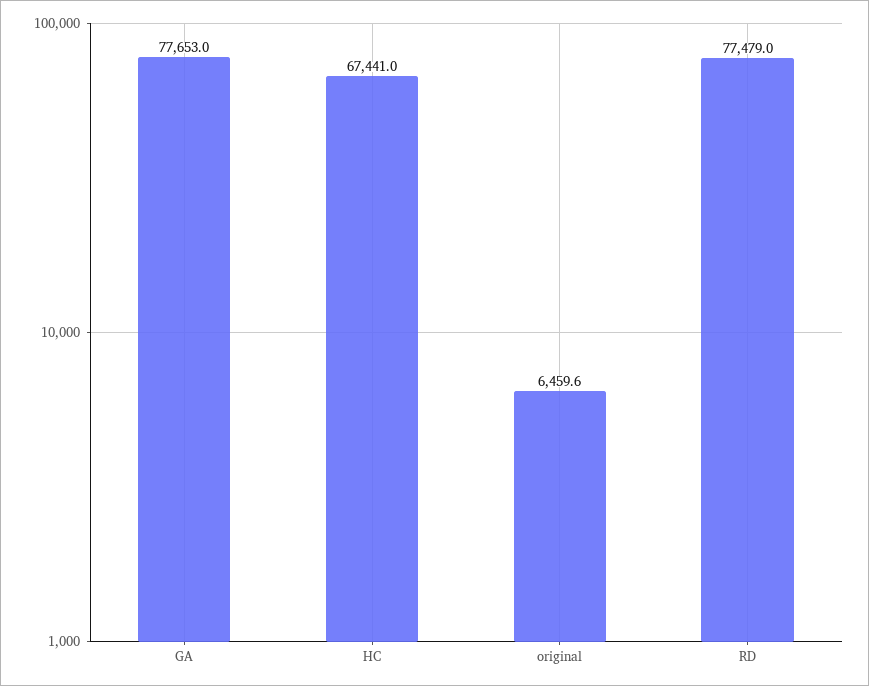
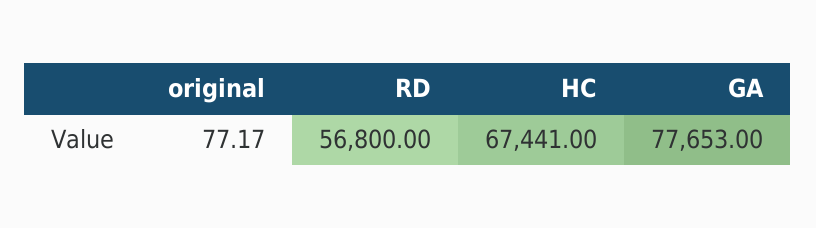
original: 6459.6 -> 77.17
RD: 77479 -> 56800

